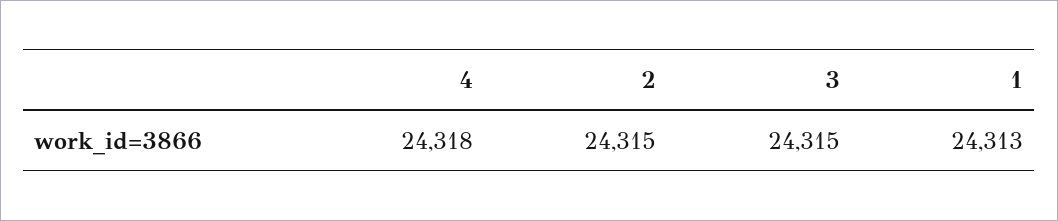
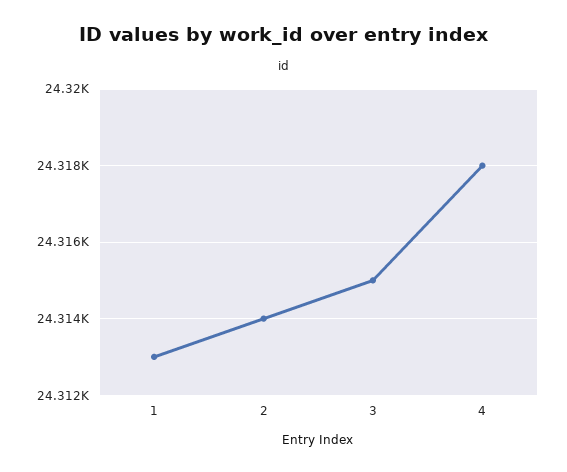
2: 24315 -> 24314

